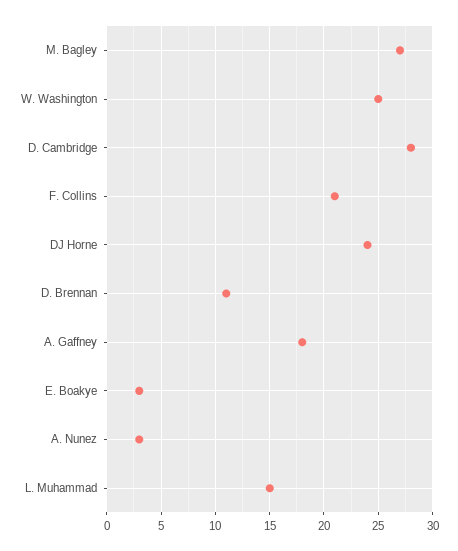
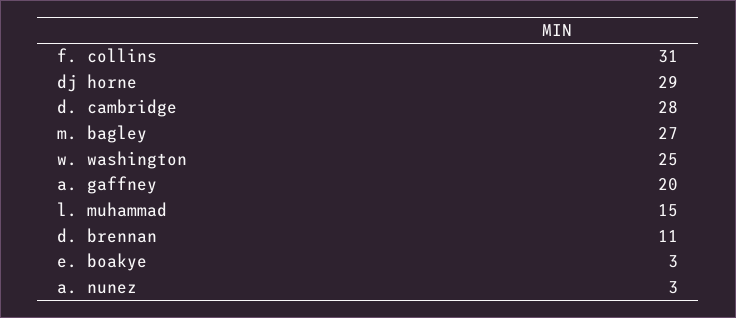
F. Collins: 21 -> 31
DJ Horne: 24 -> 29
A. Gaffney: 18 -> 20

